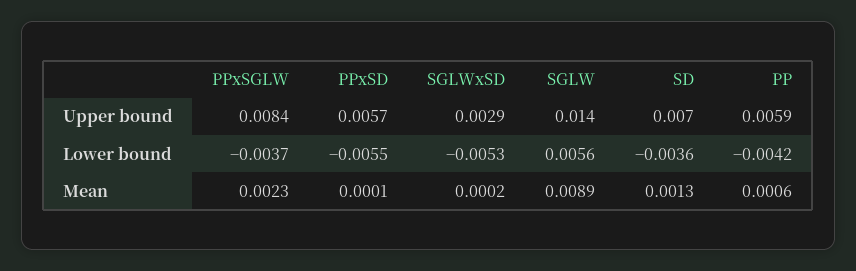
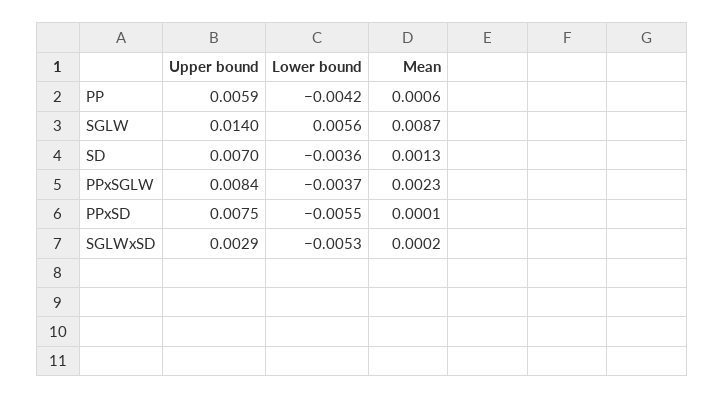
PPxSD, Upper bound: 0.0057 -> 0.0075
SGLW, Mean: 0.0089 -> 0.0087

